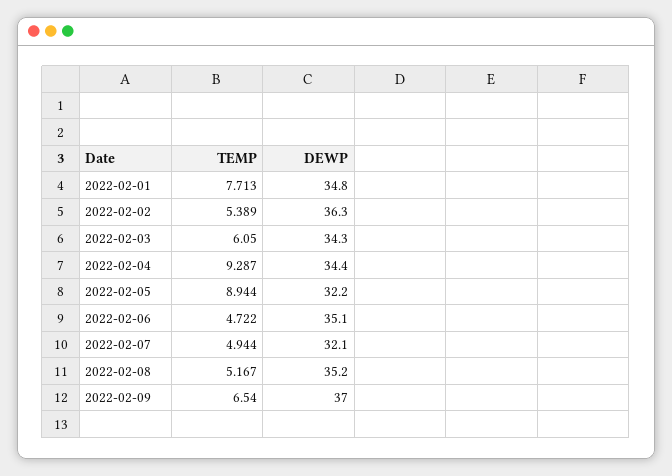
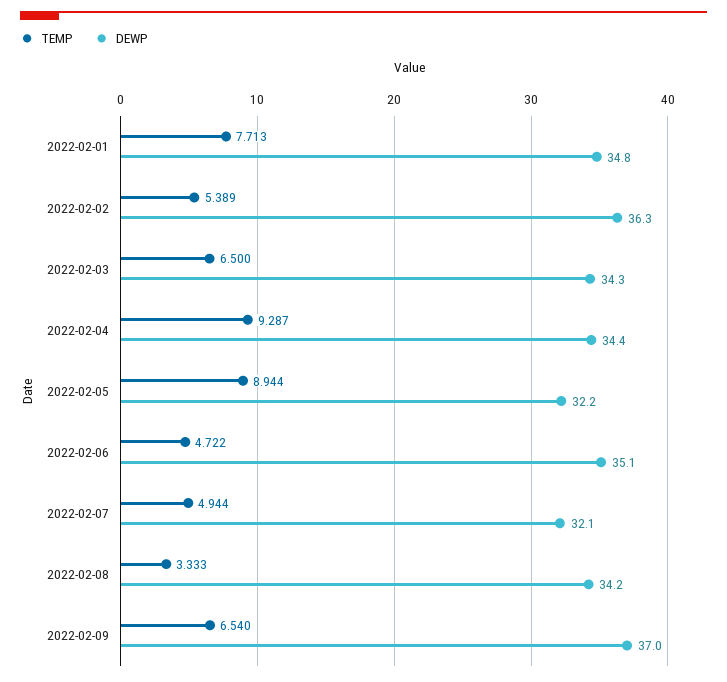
TEMP, 2022-02-03: 6.05 -> 6.5
TEMP, 2022-02-08: 5.167 -> 3.333
DEWP, 2022-02-08: 35.2 -> 34.2

